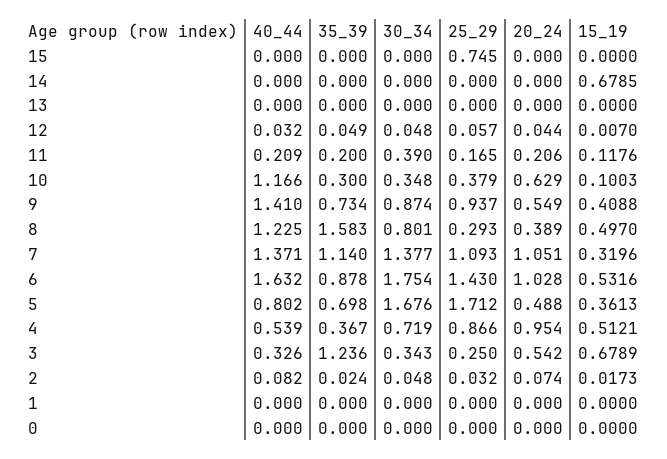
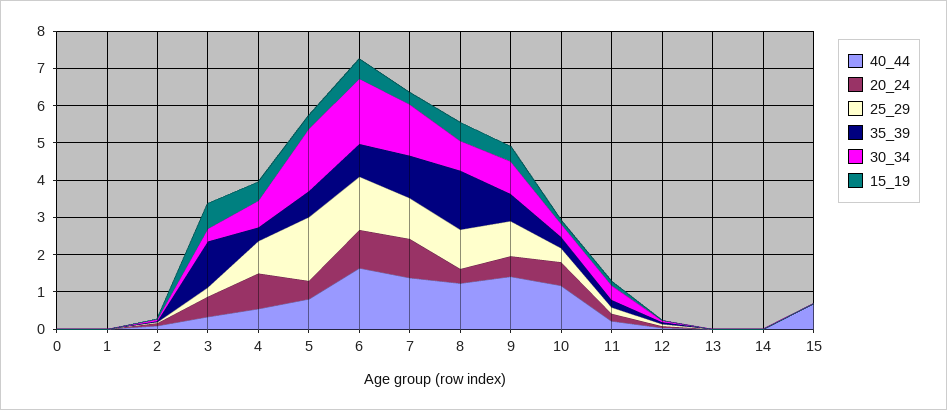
40_44, 15: 0 -> 0.75
25_29, 15: 0.745 -> 0
15_19, 14: 0.6785 -> 0
25_29, 8: 0.293 -> 1

